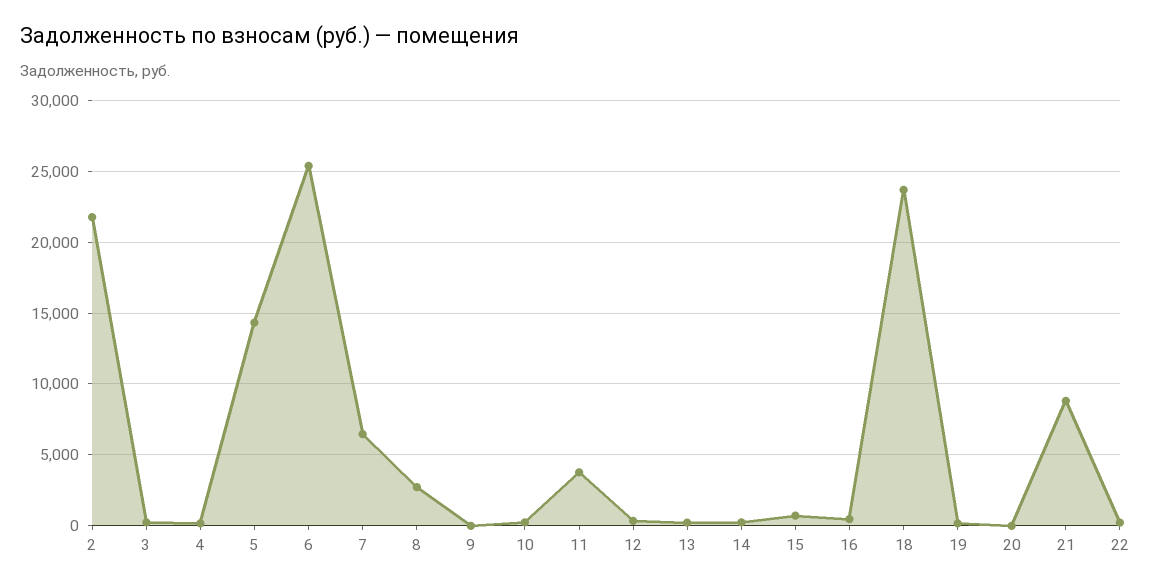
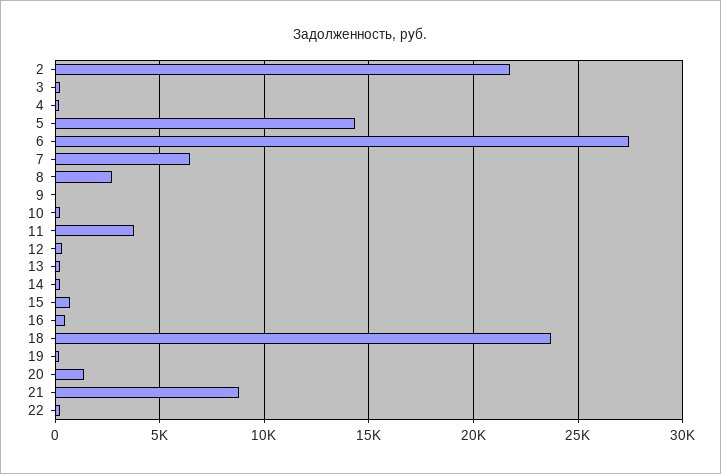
6: 25500 -> 27500
20: 0 -> 1500

